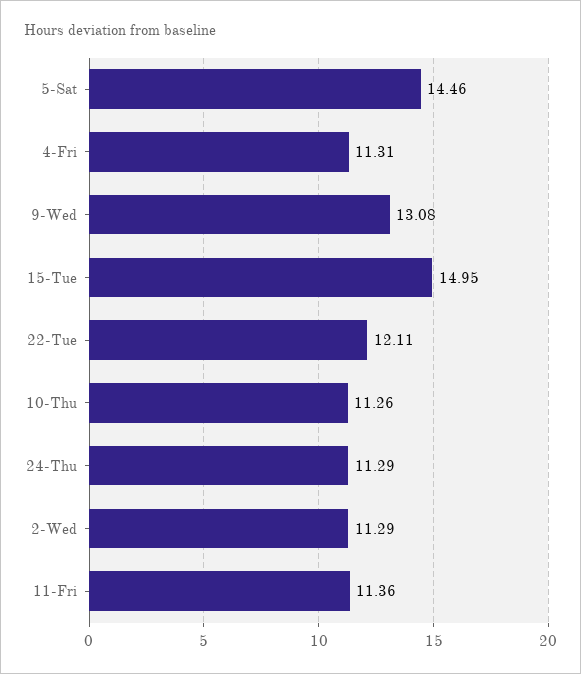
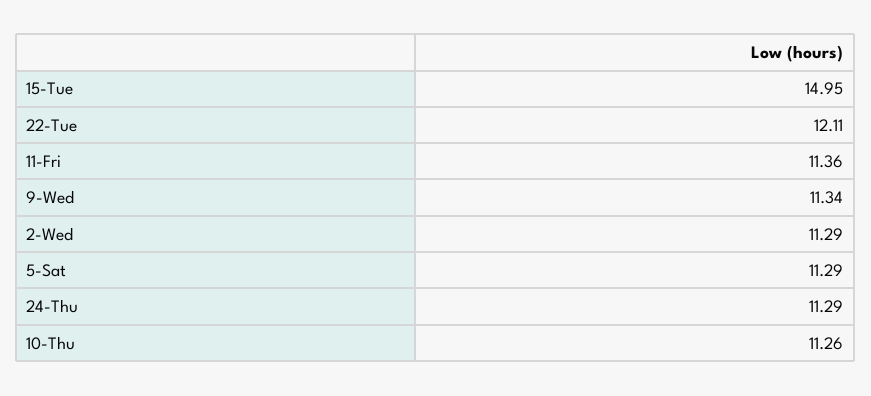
5-Sat: 14.46 -> 11.29
4-Fri: 11.31 -> none
9-Wed: 13.08 -> 11.34

